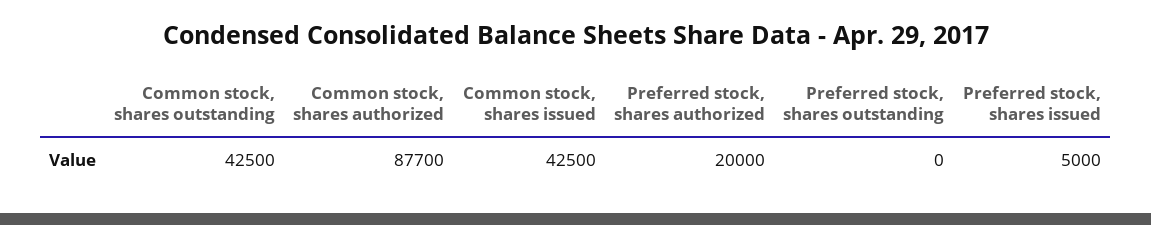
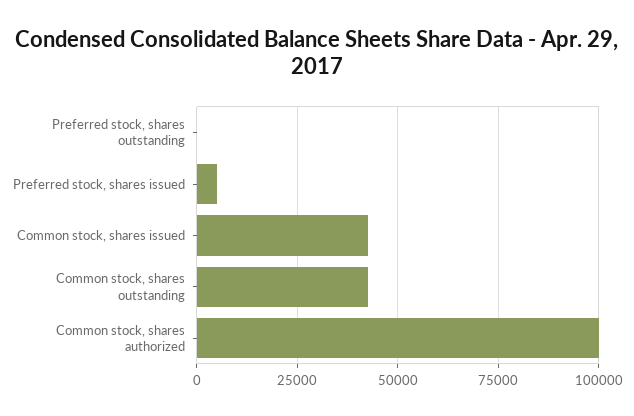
Common stock, shares authorized: 87700 -> 100000
Preferred stock, shares authorized: 20000 -> none

